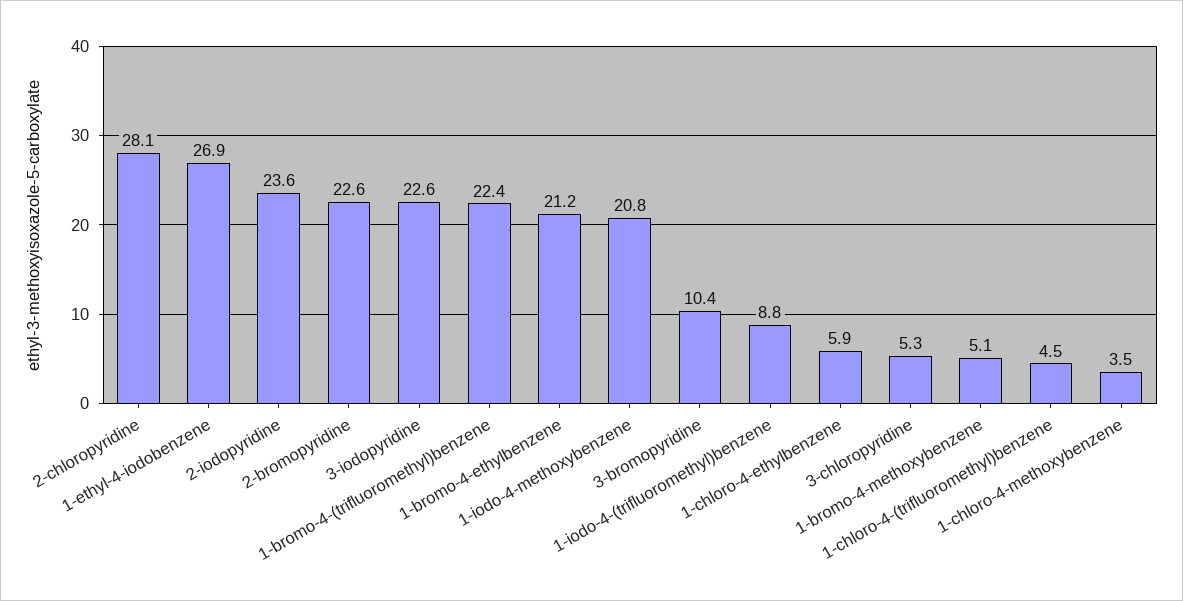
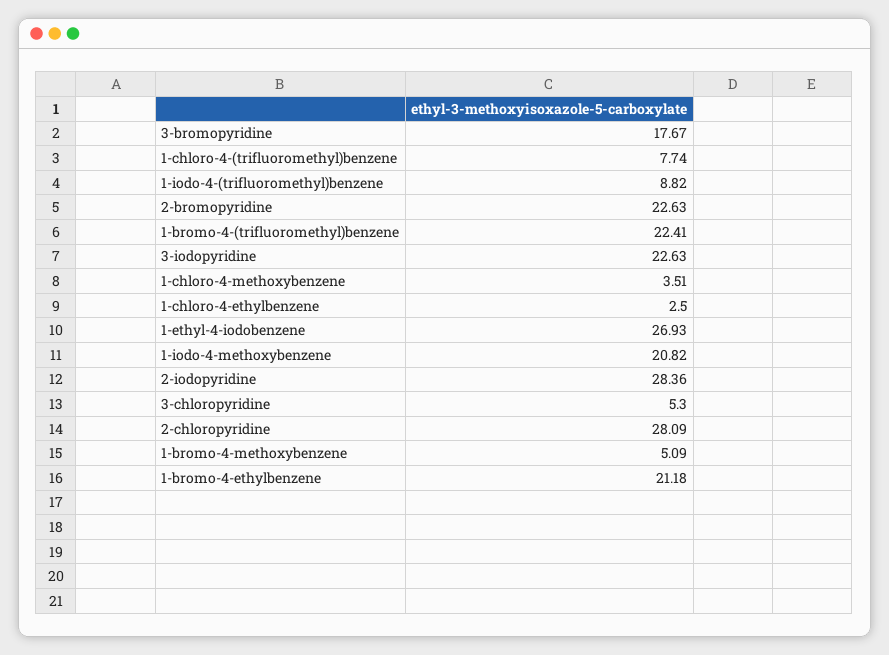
2-iodopyridine: 23.6 -> 28.36
3-bromopyridine: 10.4 -> 17.67
1-chloro-4-ethylbenzene: 5.9 -> 2.5
1-chloro-4-(trifluoromethyl)benzene: 4.5 -> 7.74

